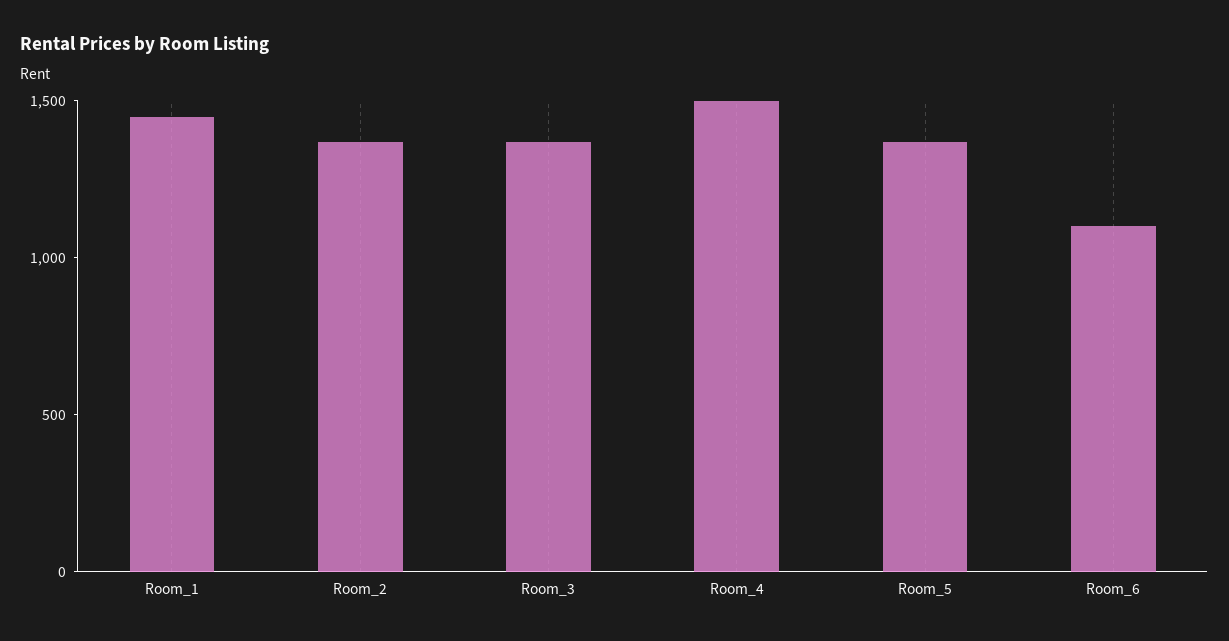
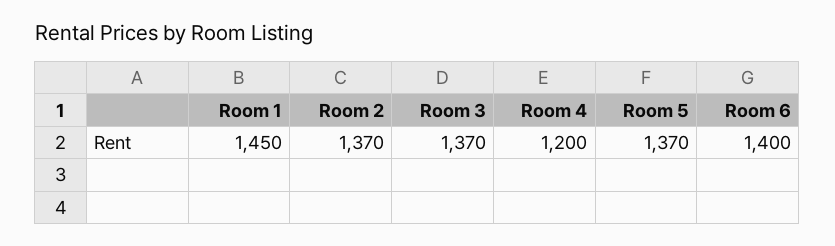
Room_4: 1500 -> 1200
Room_6: 1100 -> 1400

